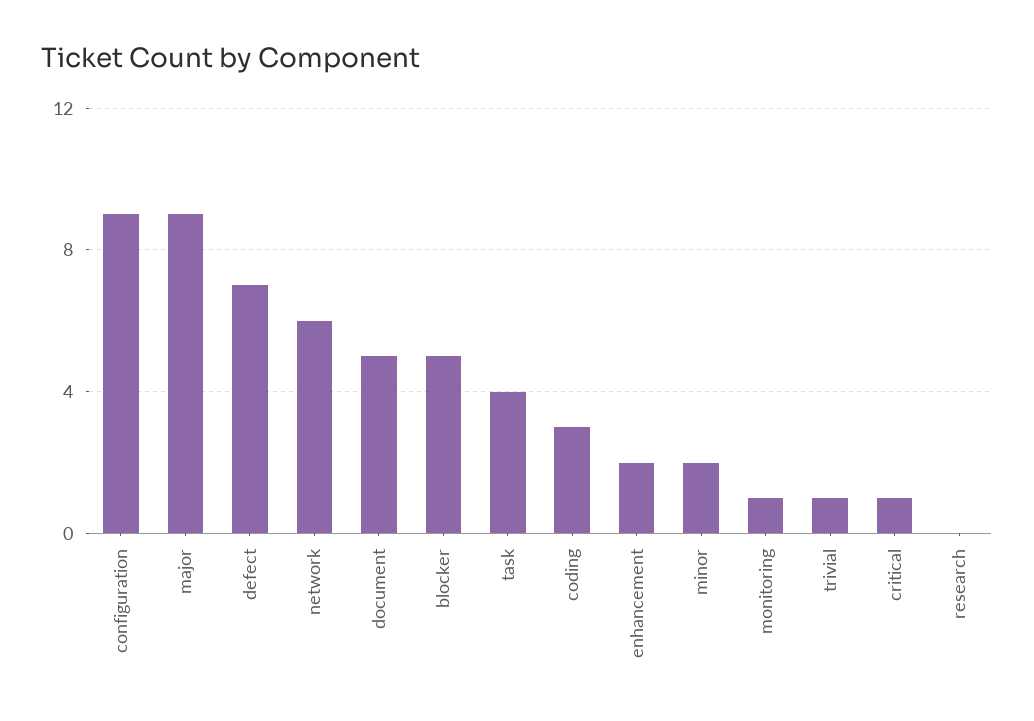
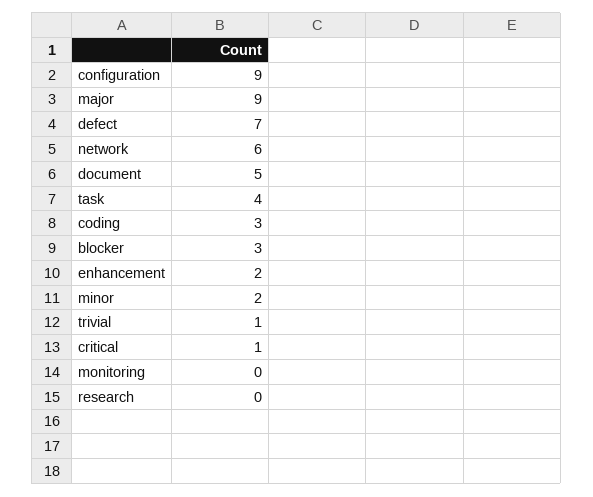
blocker: 5 -> 3
monitoring: 1 -> 0

